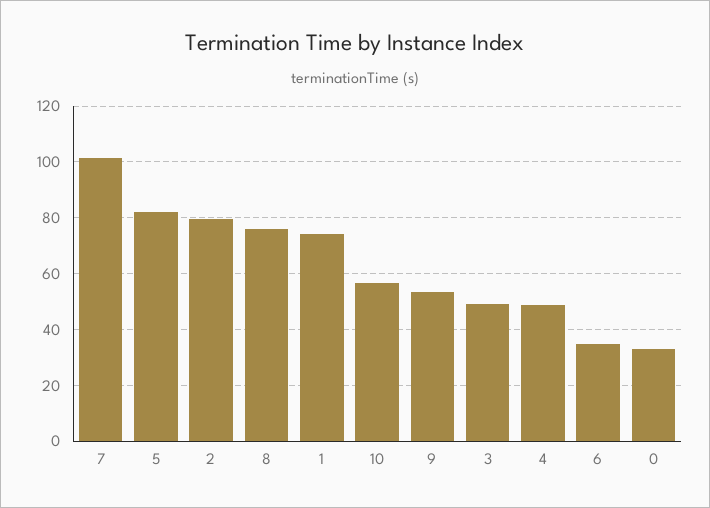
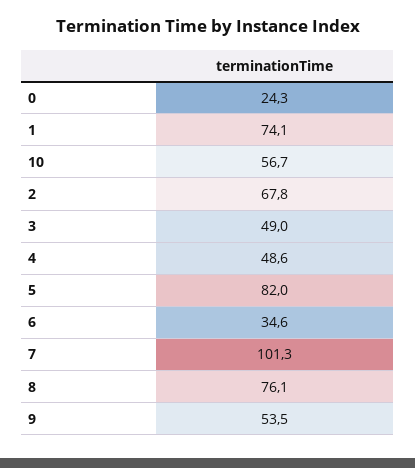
2: 80 -> 67.8
0: 32.5 -> 24.3

